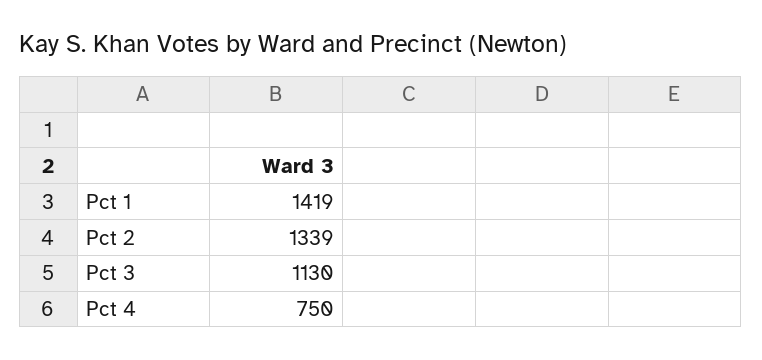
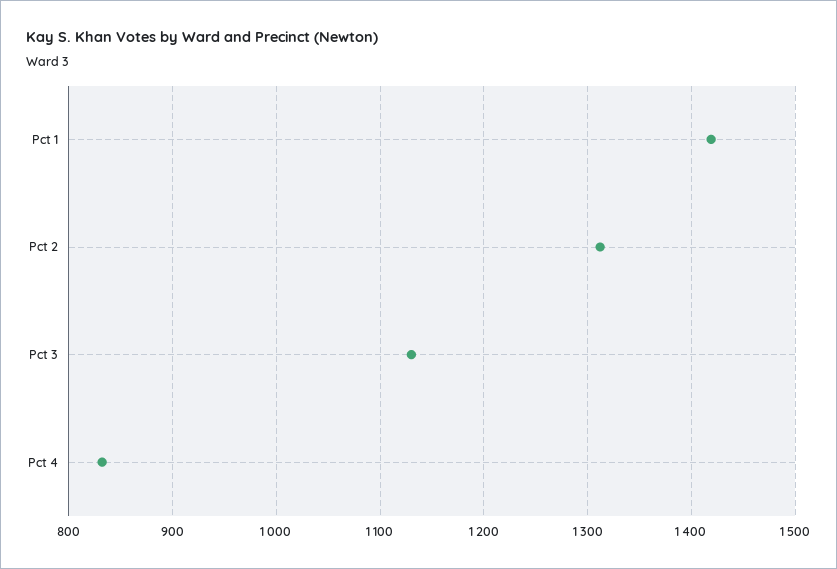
Pct 2: 1339 -> 1310
Pct 4: 750 -> 830

